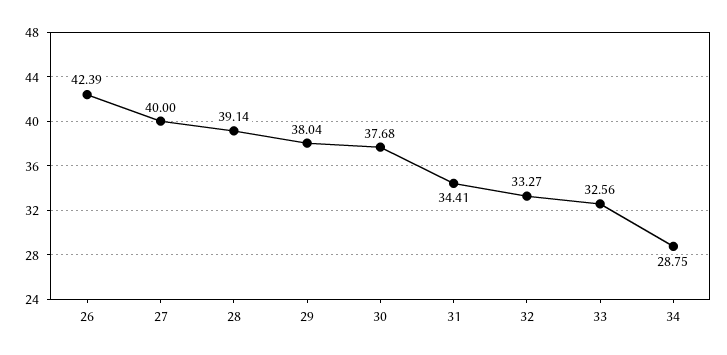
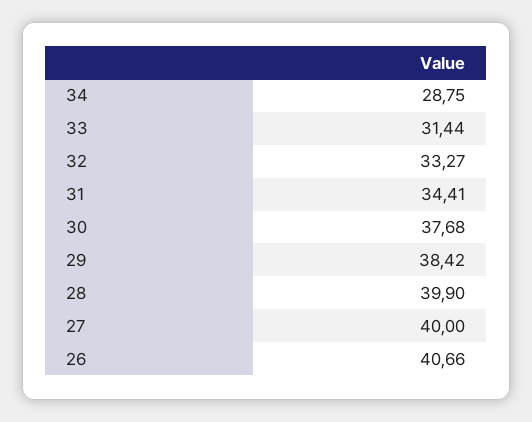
26: 42.39 -> 40.66
28: 39.14 -> 39.9
29: 38.04 -> 38.42
33: 32.56 -> 31.44

